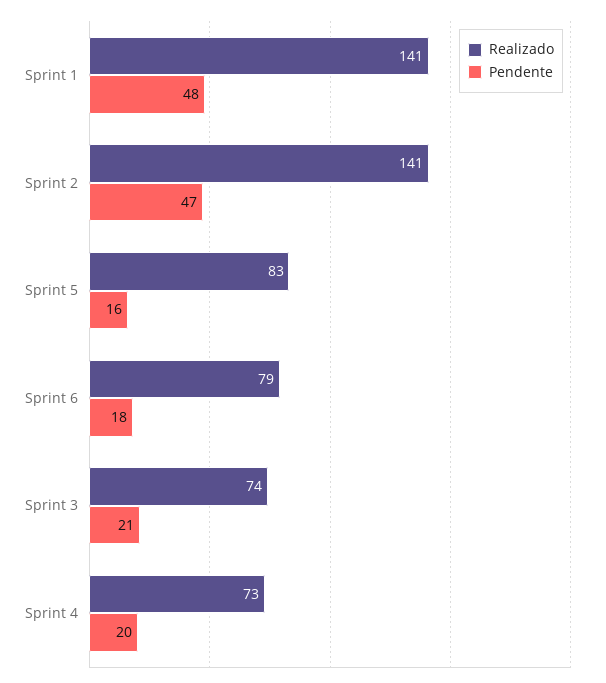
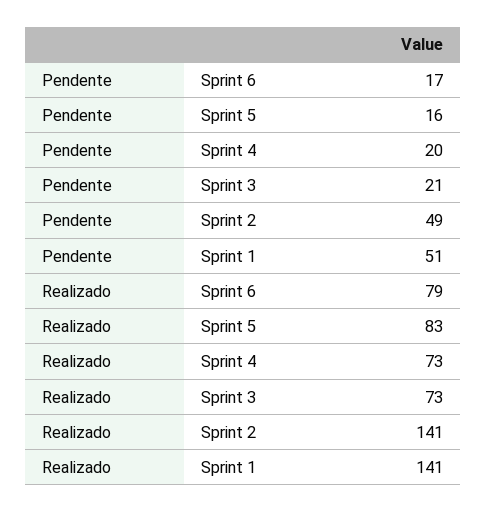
Pendente, Sprint 1: 48 -> 51
Pendente, Sprint 2: 47 -> 49
Pendente, Sprint 6: 18 -> 17
Realizado, Sprint 3: 74 -> 73

